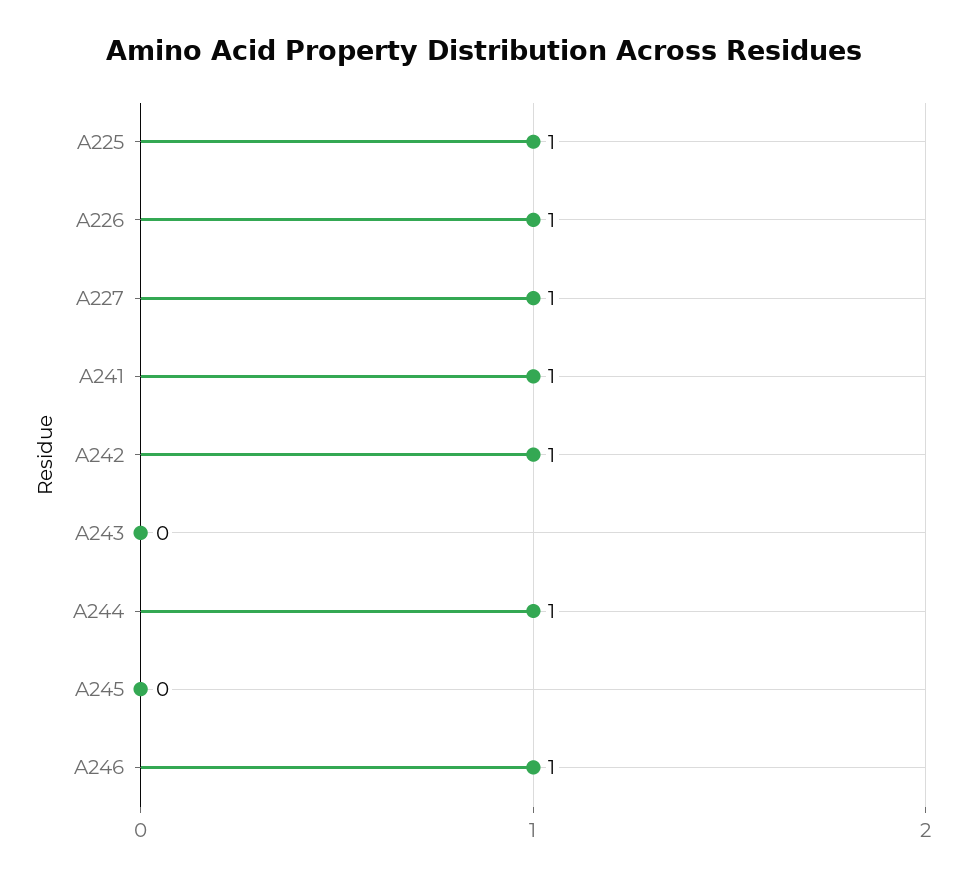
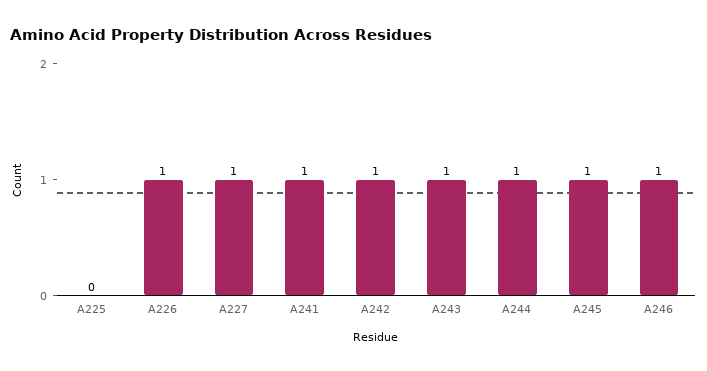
A225: 1 -> 0
A243: 0 -> 1
A245: 0 -> 1

